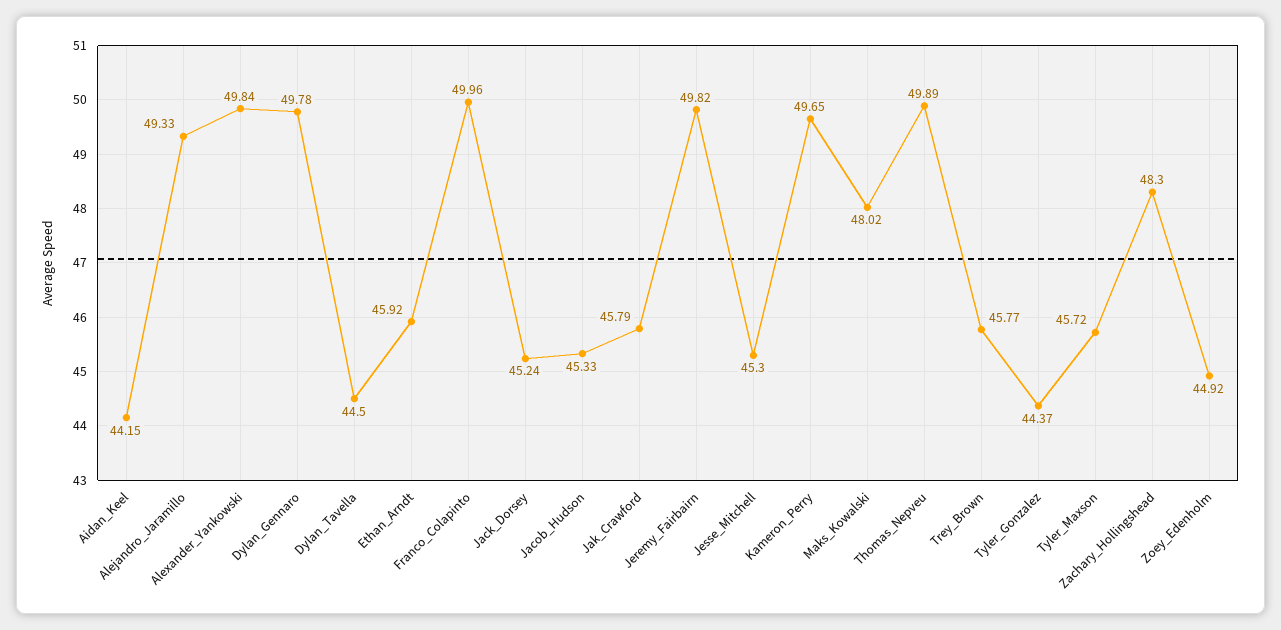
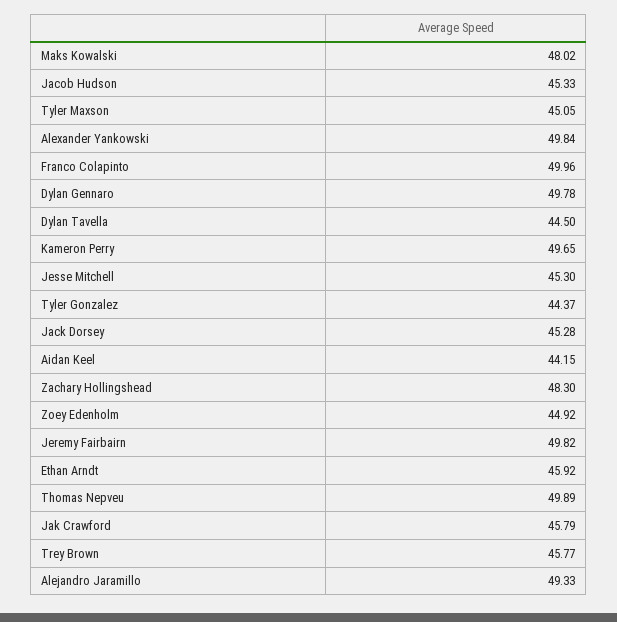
Jack_Dorsey: 45.24 -> 45.28
Tyler_Maxson: 45.72 -> 45.05

